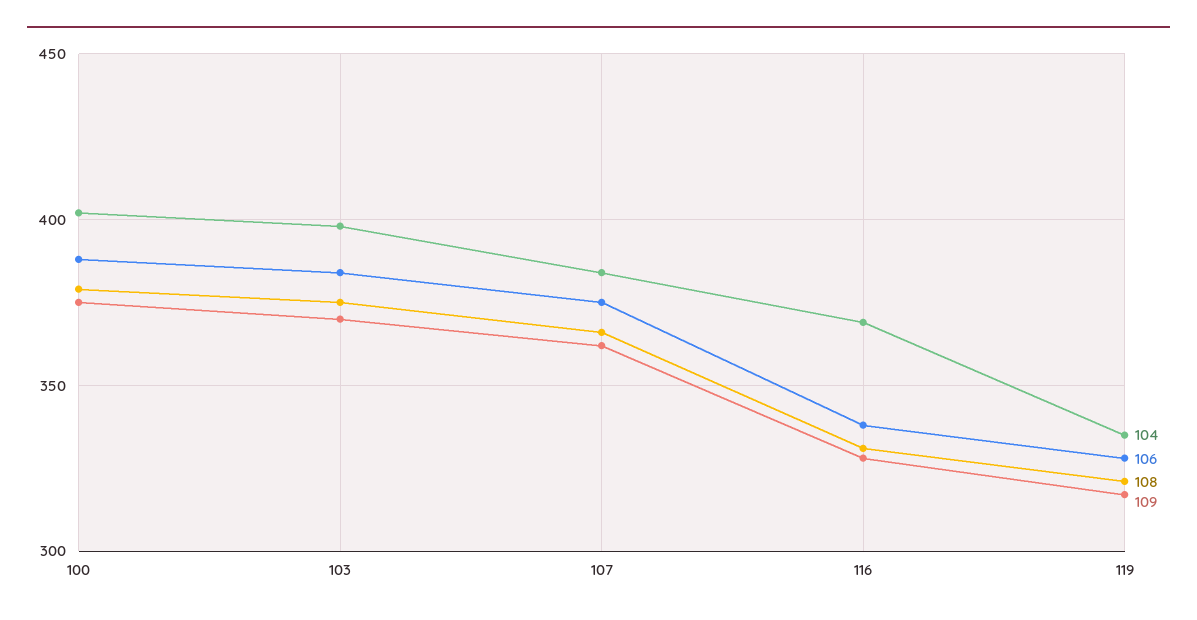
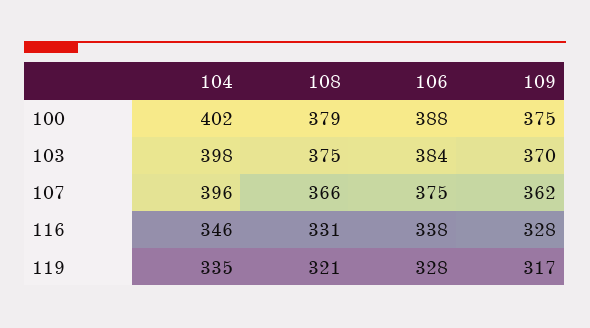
104, 107: 385 -> 396
104, 116: 370 -> 346

